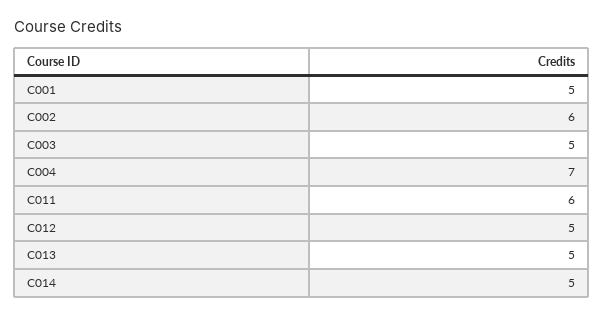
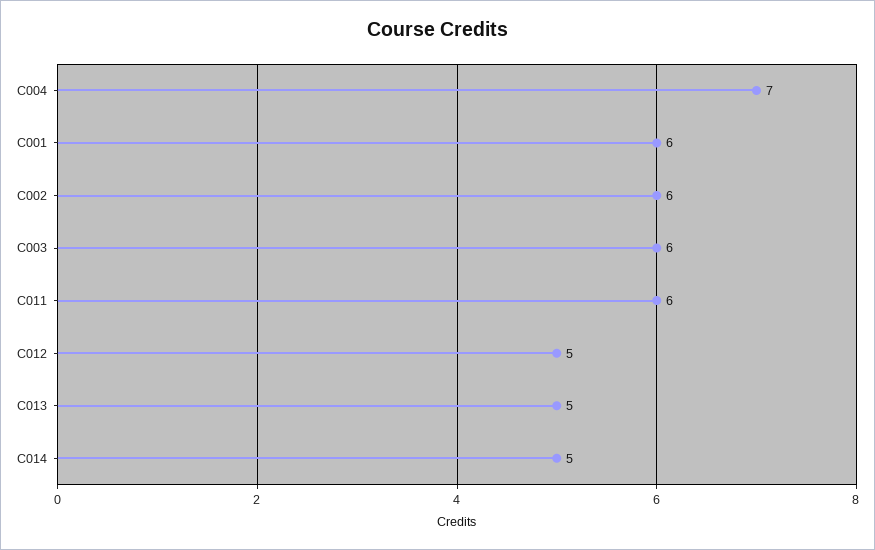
C001: 5 -> 6
C003: 5 -> 6

